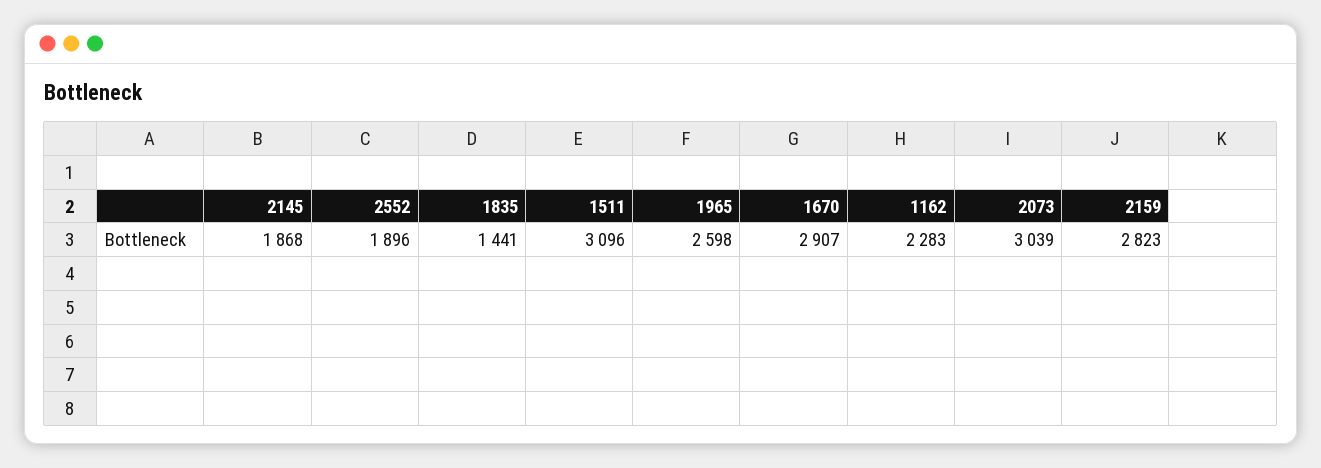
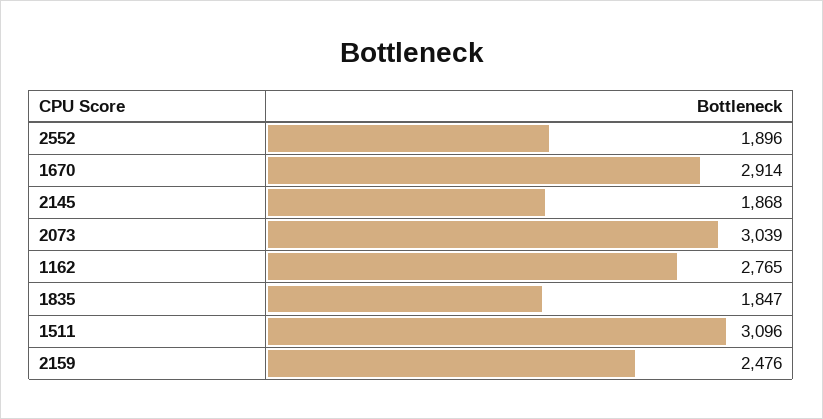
1835: 1441 -> 1847
1965: 2598 -> none
1670: 2907 -> 2914
1162: 2283 -> 2765
2159: 2823 -> 2476

